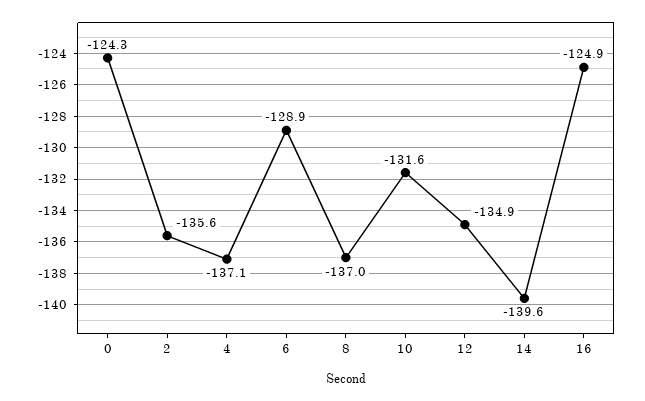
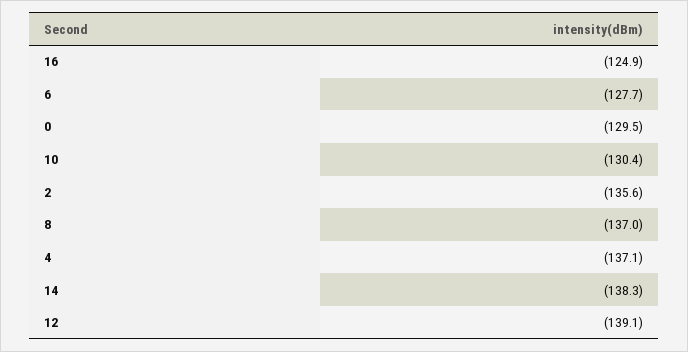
0: -124.3 -> -129.5
6: -128.9 -> -127.7
10: -131.6 -> -130.4
12: -134.9 -> -139.1
14: -139.6 -> -138.3

